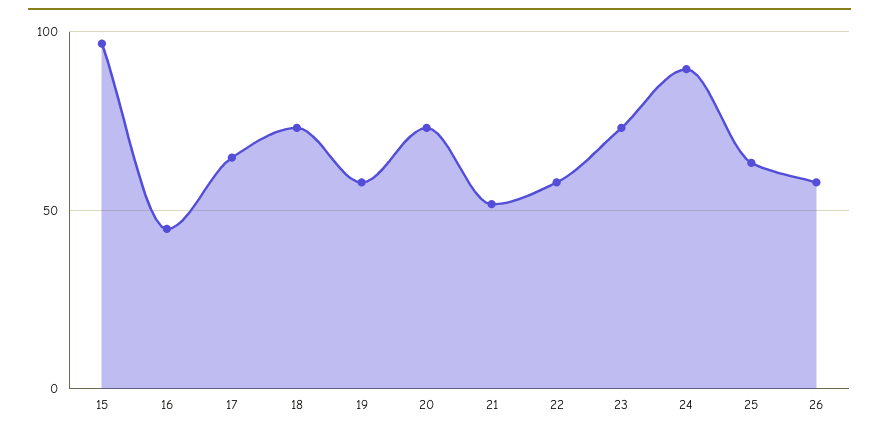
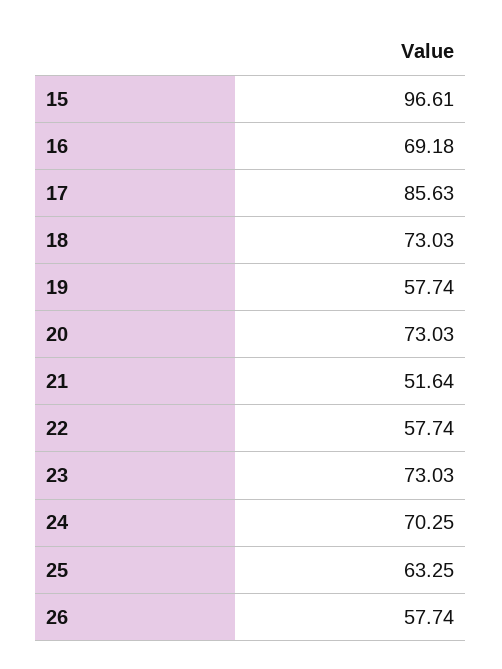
16: 45 -> 69.18
17: 65 -> 85.63
24: 90 -> 70.25

